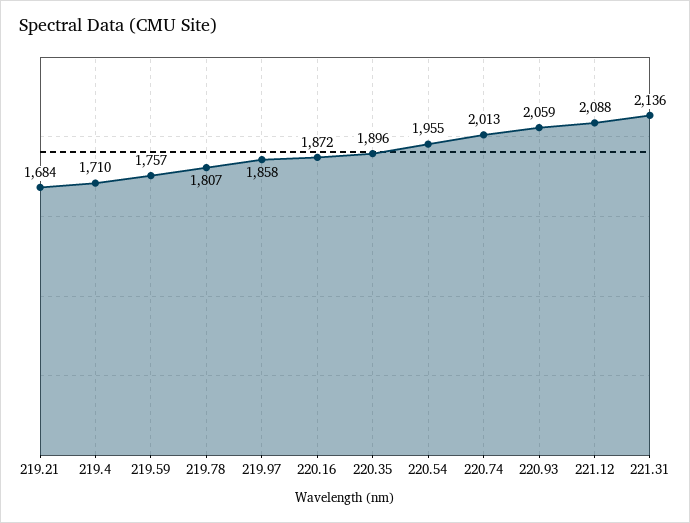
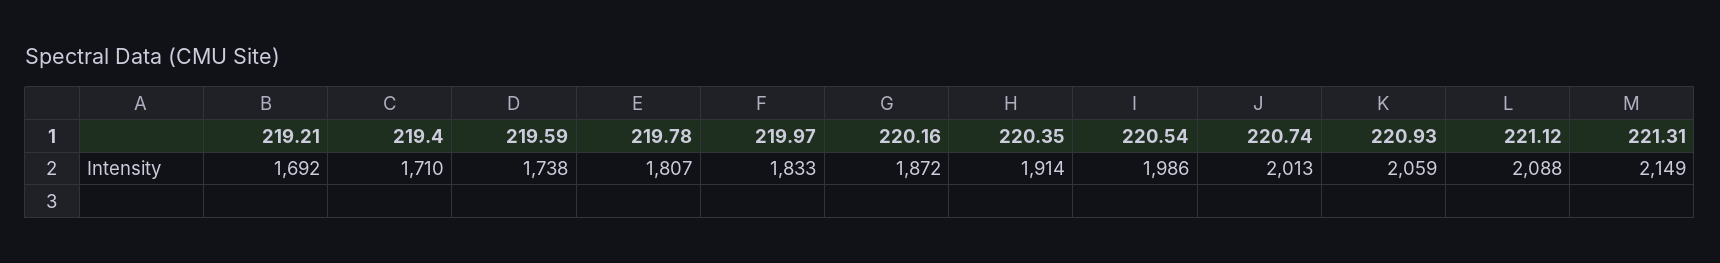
219.21: 1684 -> 1692
219.59: 1757 -> 1738
219.97: 1858 -> 1833
220.35: 1896 -> 1914
220.54: 1955 -> 1986
221.31: 2136 -> 2149

